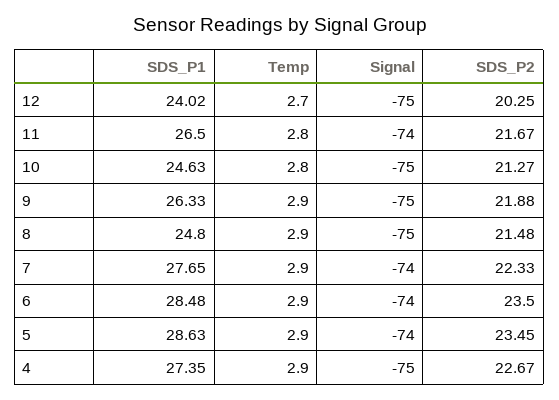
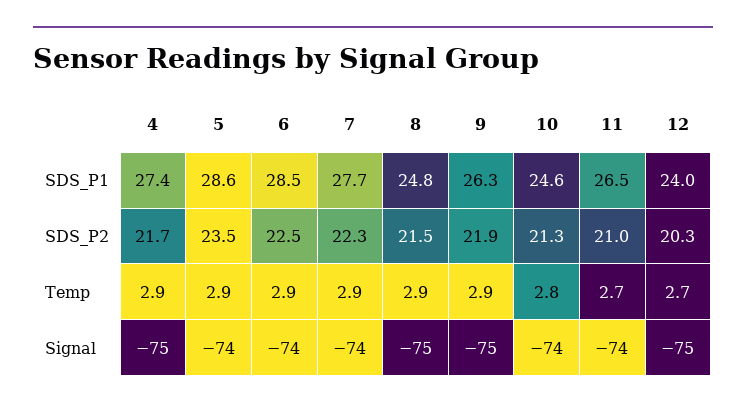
Temp, 11: 2.8 -> 2.7
SDS_P2, 11: 21.67 -> 21
Signal, 10: -75 -> -74
SDS_P2, 6: 23.5 -> 22.5
SDS_P2, 4: 22.67 -> 21.7

